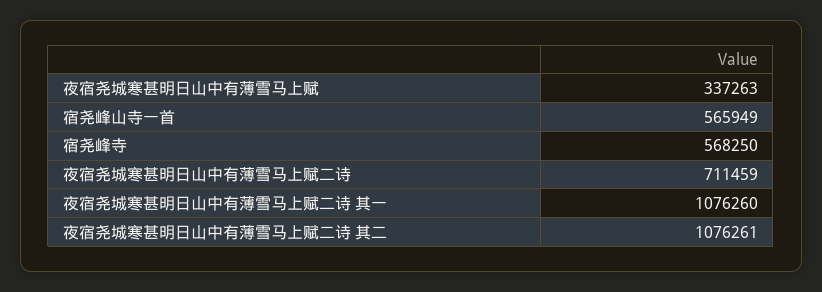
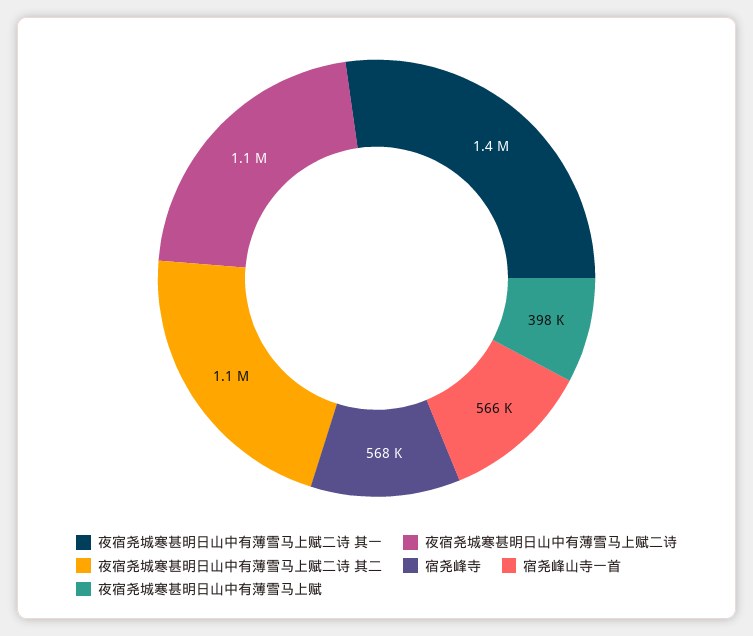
夜宿尧城寒甚明日山中有薄雪马上赋: 337263 -> 398000
夜宿尧城寒甚明日山中有薄雪马上赋二诗: 711459 -> 1100000
夜宿尧城寒甚明日山中有薄雪马上赋二诗 其一: 1076260 -> 1400000

